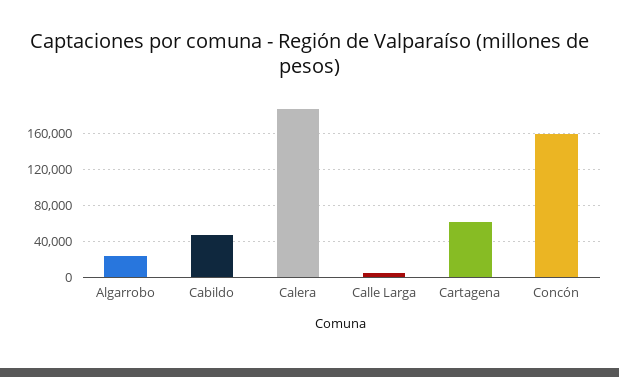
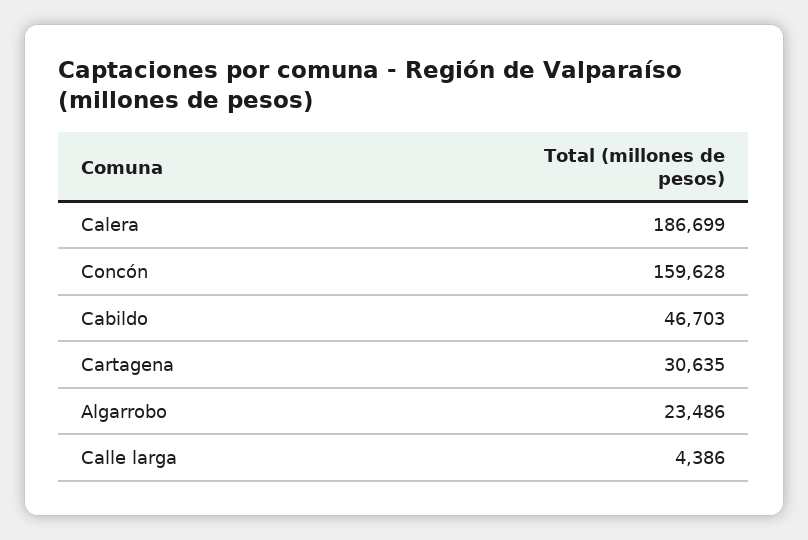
Cartagena: 60000 -> 30635

